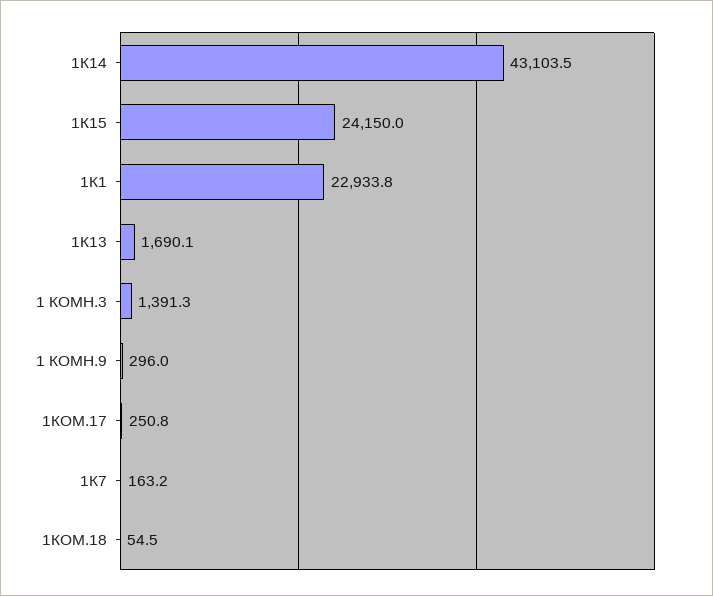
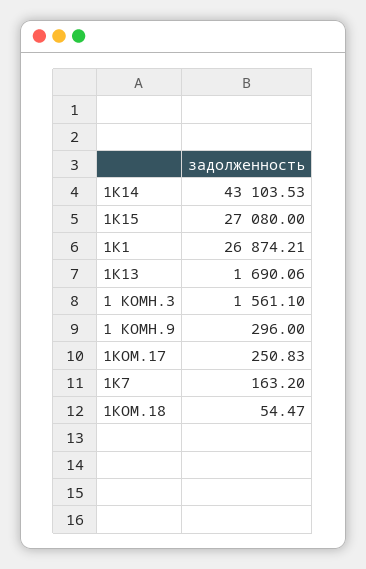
1К15: 24150 -> 27080
1К1: 22933.8 -> 26874.21
1 КОМН.3: 1391.3 -> 1561.1

